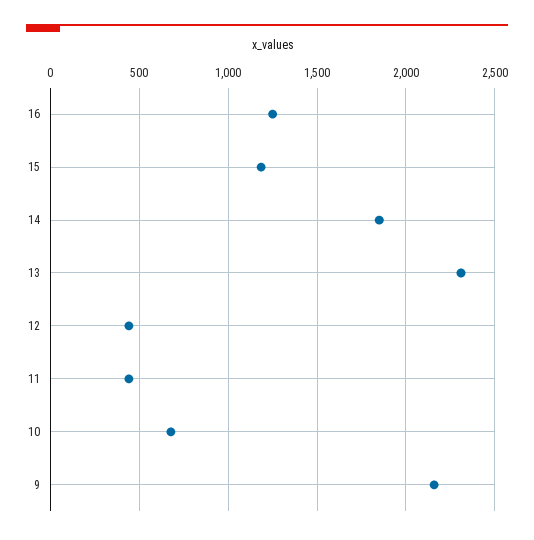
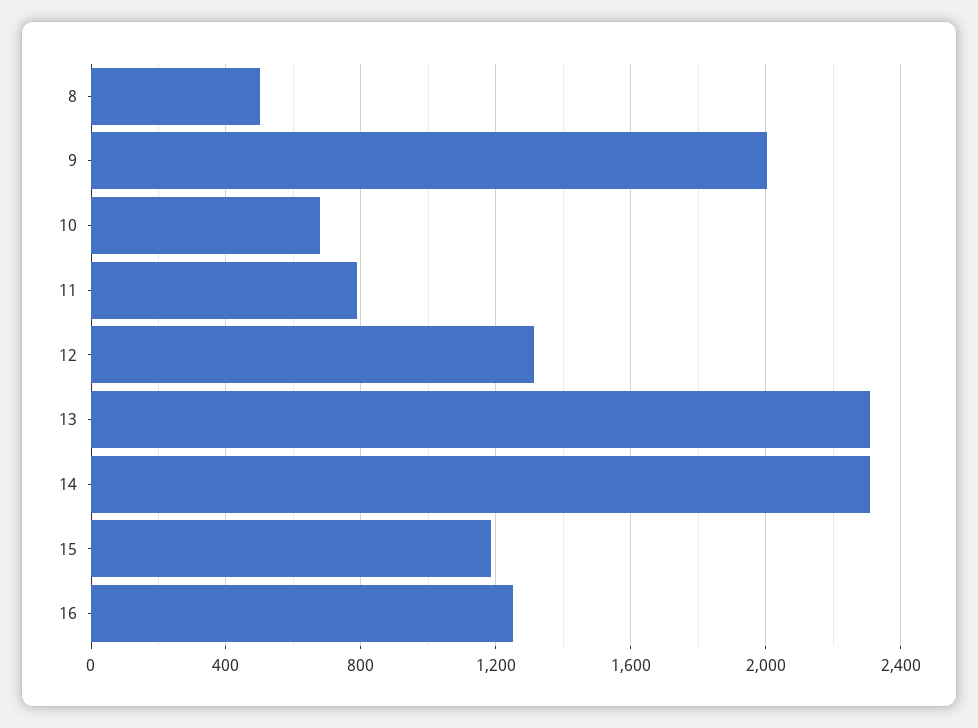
14: 1850 -> 2300
12: 450 -> 1300
11: 450 -> 800
9: 2150 -> 2000
8: none -> 500

